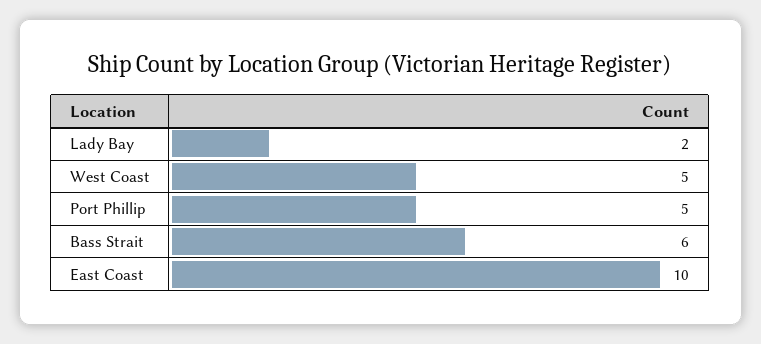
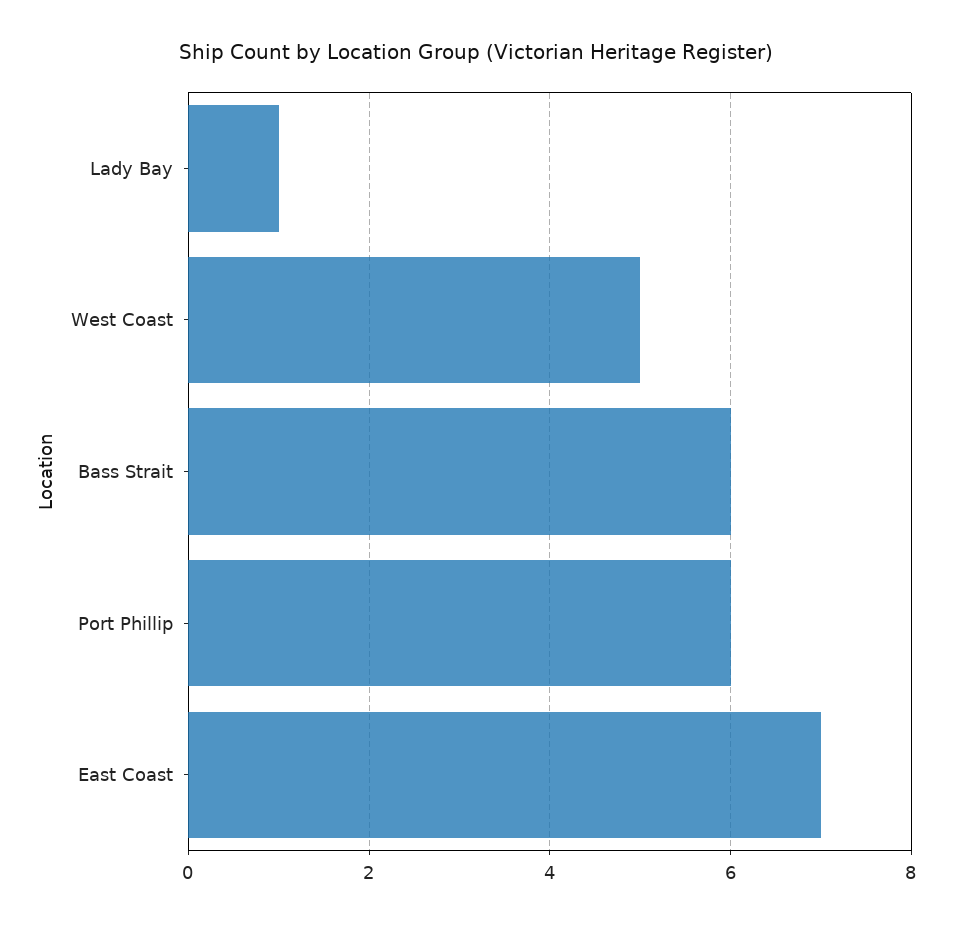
Lady Bay: 2 -> 1
Port Phillip: 5 -> 6
East Coast: 10 -> 7

